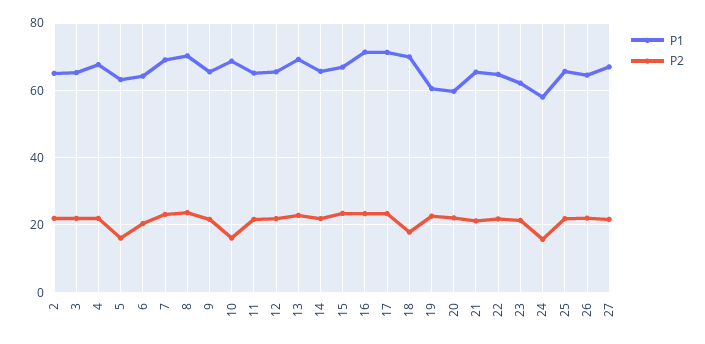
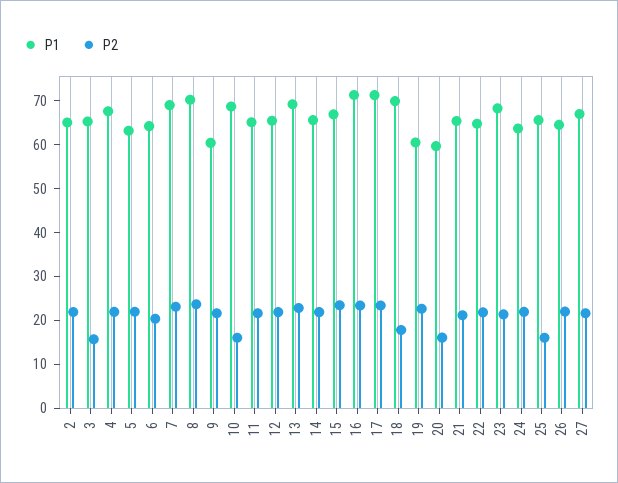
P2, 3: 22 -> 16
P2, 5: 16 -> 22
P1, 9: 66 -> 60
P2, 20: 22 -> 16
P1, 23: 62 -> 68
P1, 24: 58 -> 64
P2, 24: 16 -> 22
P2, 25: 22 -> 16

